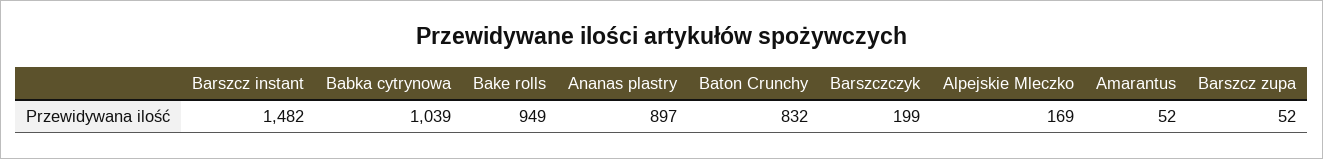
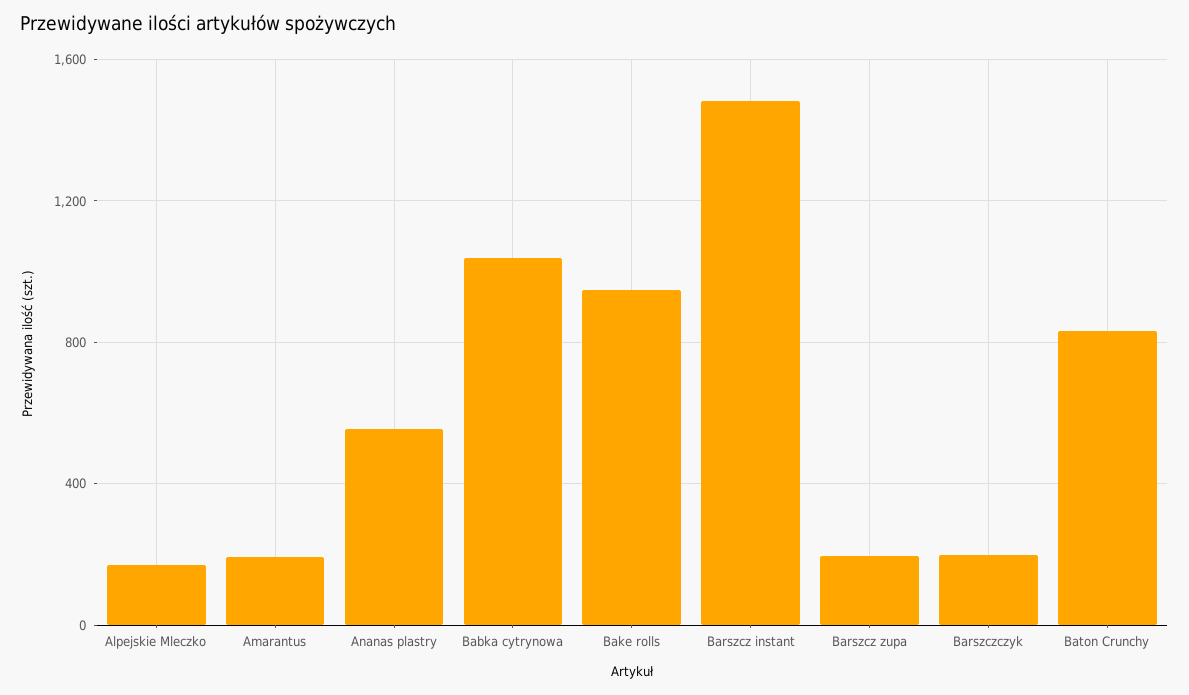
Ananas plastry: 897 -> 550
Amarantus: 52 -> 200
Barszcz zupa: 52 -> 200

